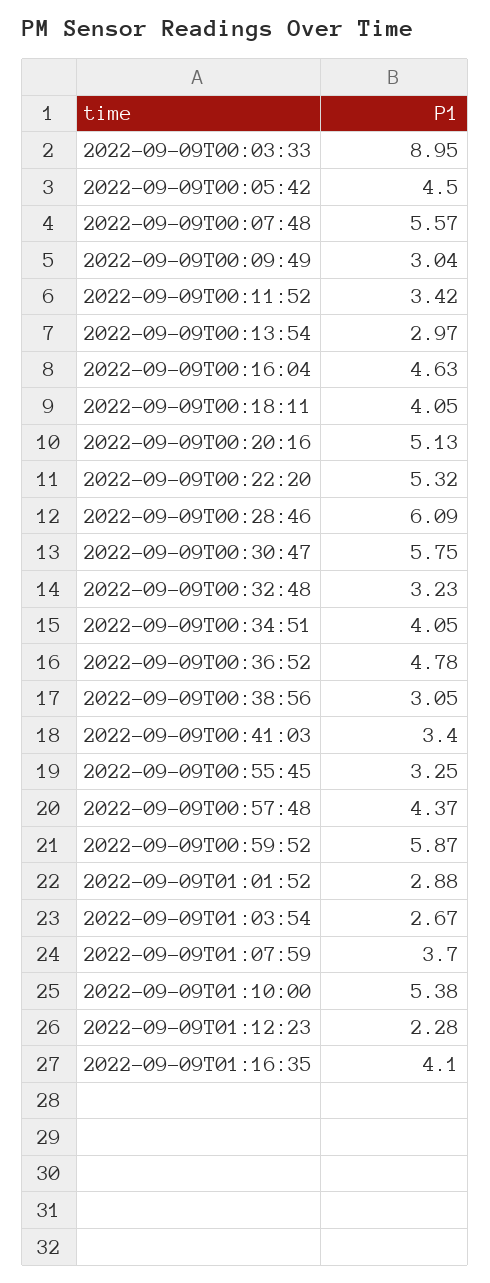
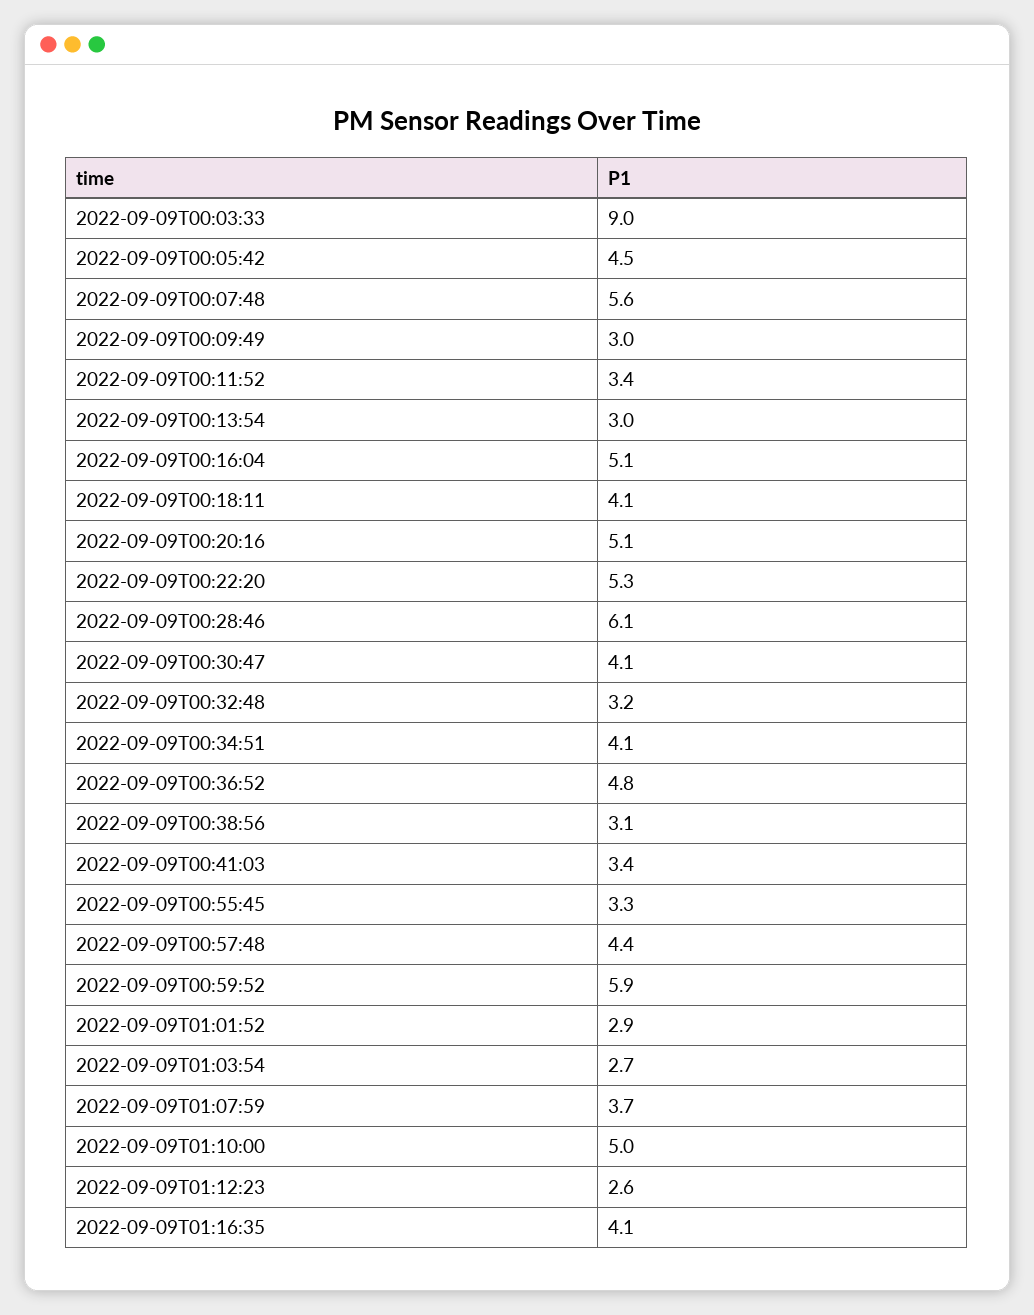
2022-09-09T00:16:04: 4.63 -> 5.1
2022-09-09T00:30:47: 5.75 -> 4.1
2022-09-09T01:10:00: 5.38 -> 5
2022-09-09T01:12:23: 2.28 -> 2.6

